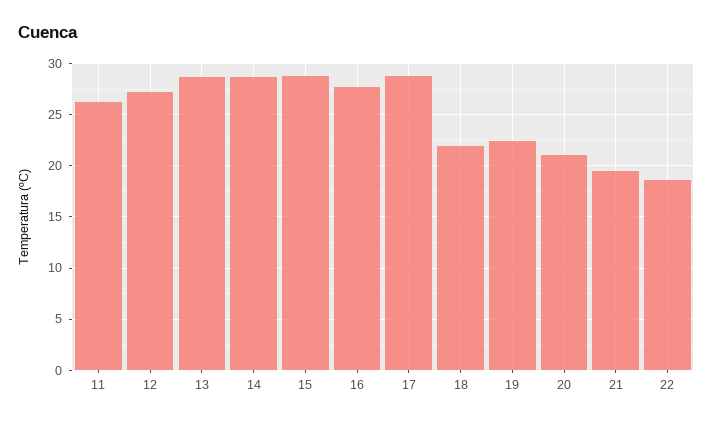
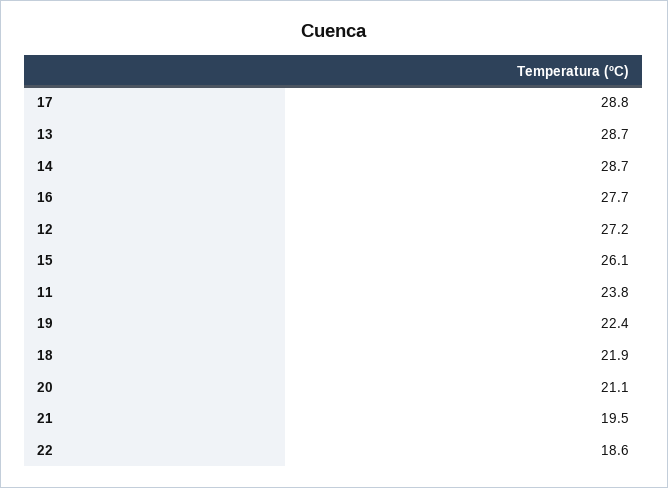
11: 26 -> 23.8
15: 29 -> 26.1

